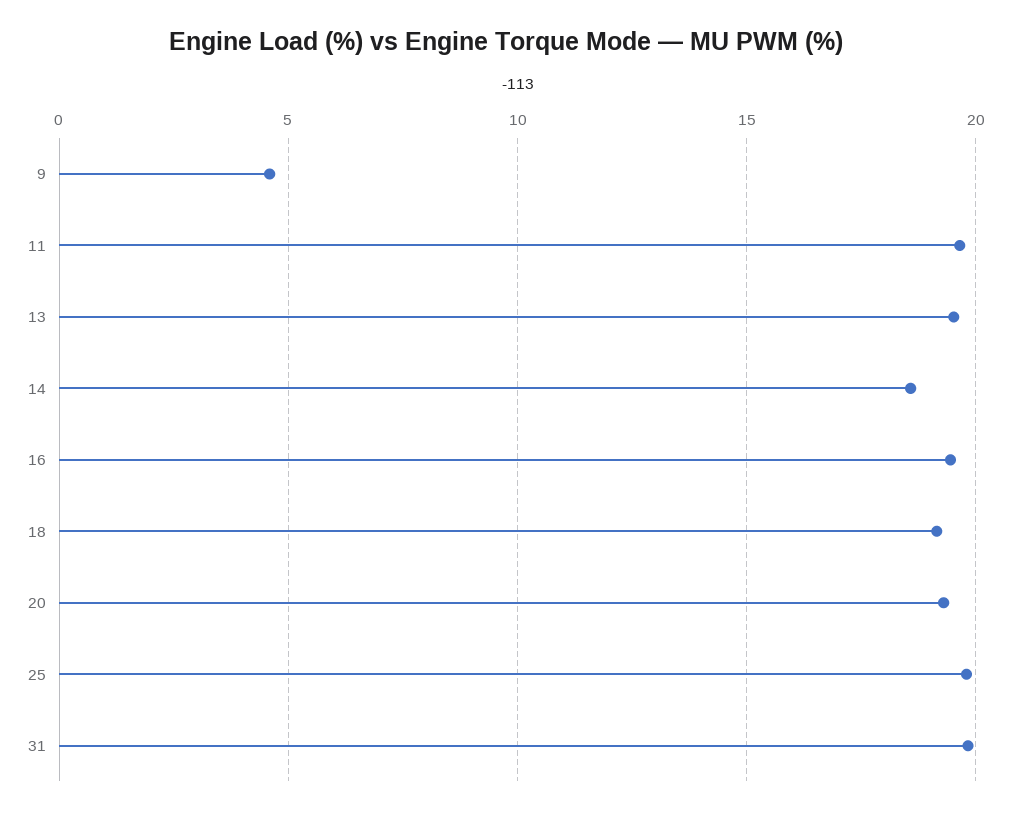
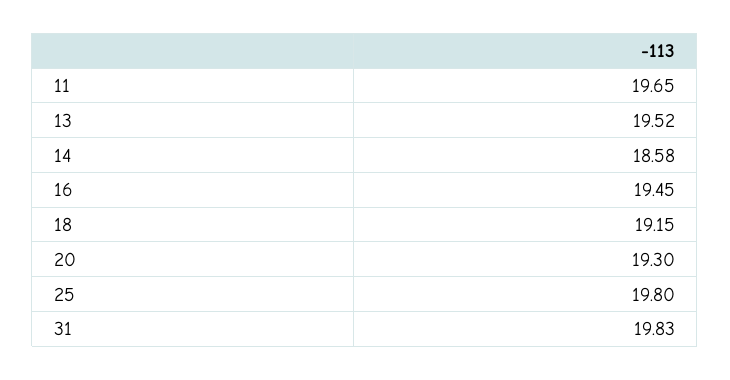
9: 4.5 -> none

